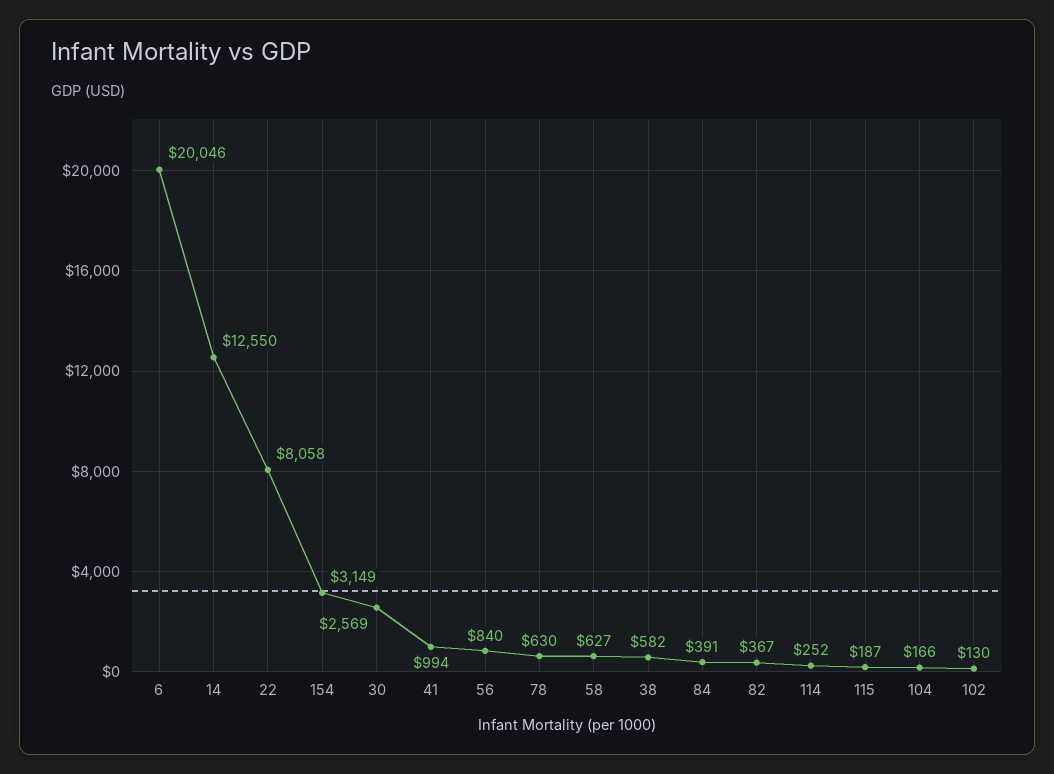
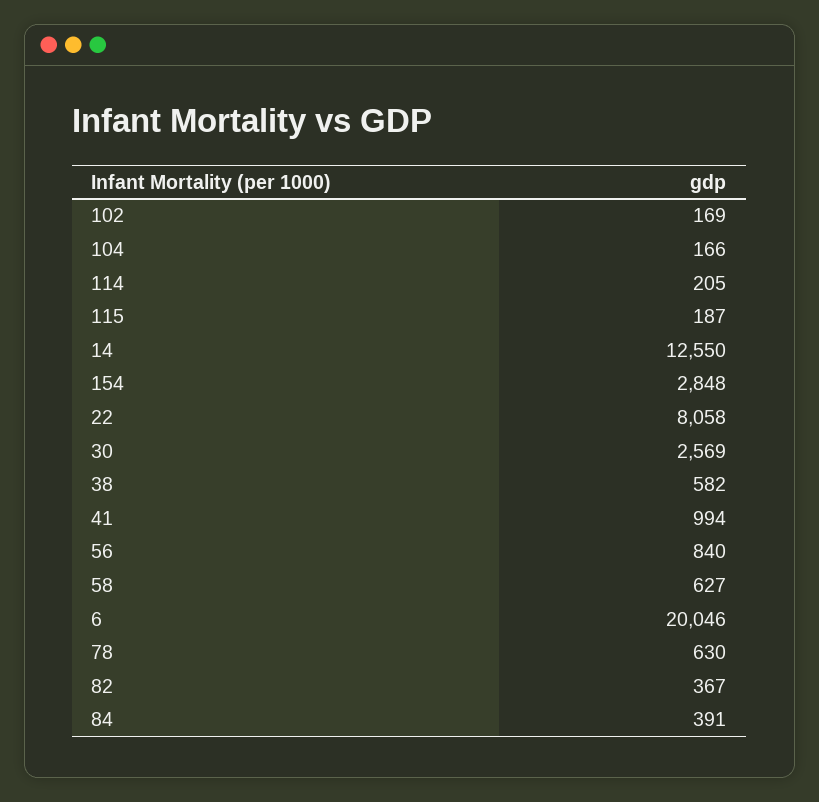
154: 3149 -> 2848
114: 252 -> 205
102: 130 -> 169

